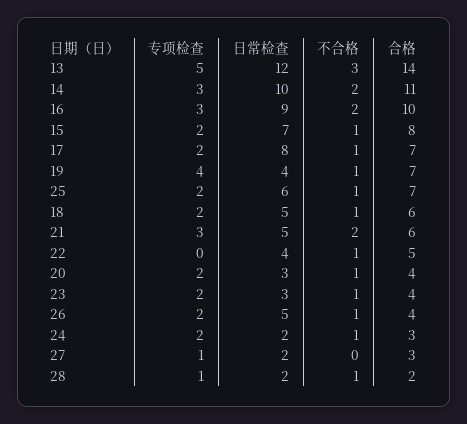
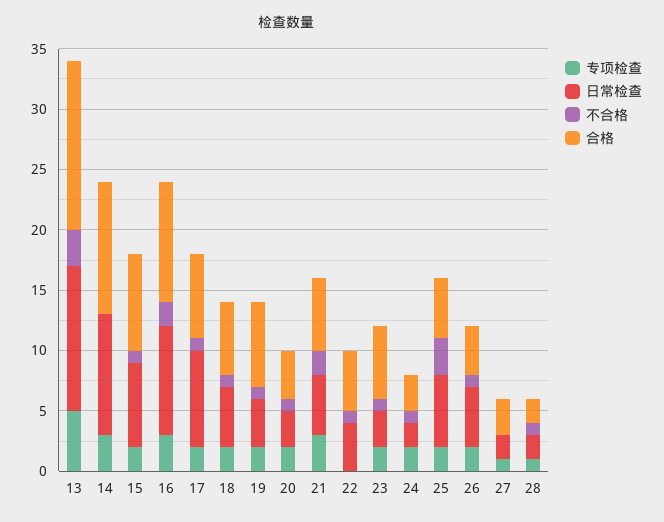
不合格, 14: 2 -> 0
专项检查, 19: 4 -> 2
不合格, 25: 1 -> 3
合格, 25: 7 -> 5
合格, 23: 4 -> 6

